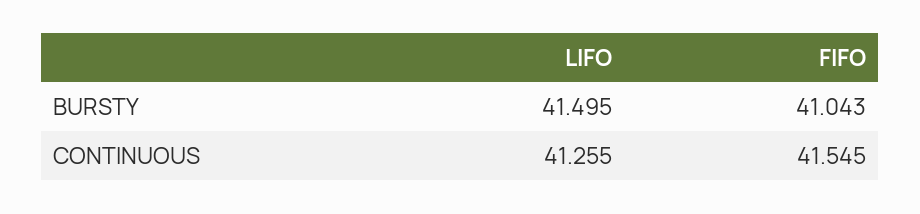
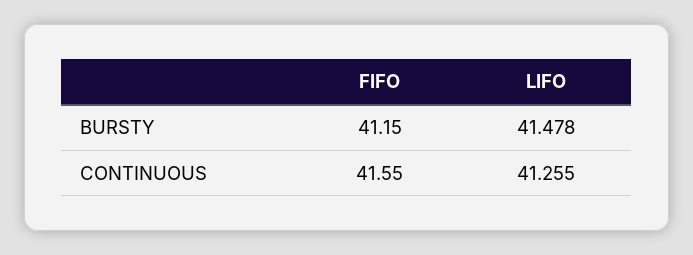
LIFO, BURSTY: 41.495 -> 41.478
FIFO, BURSTY: 41.043 -> 41.15

